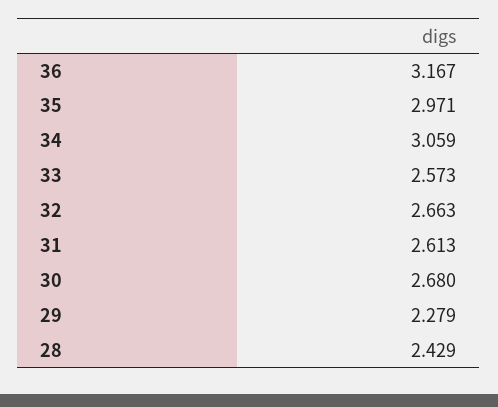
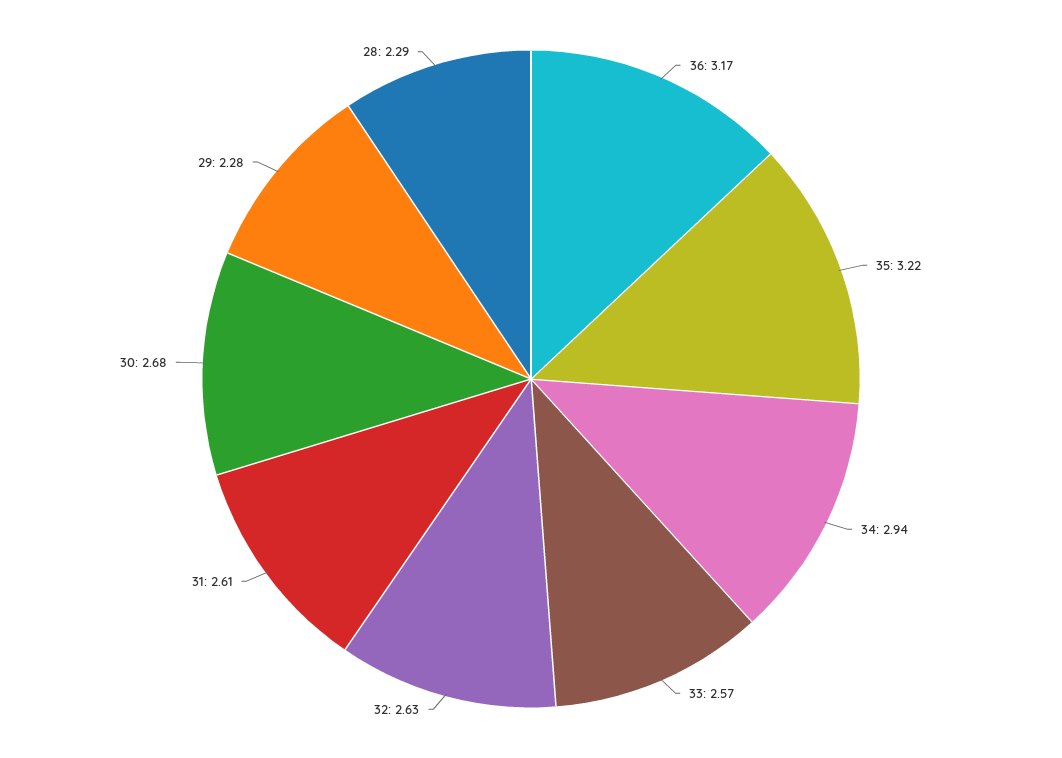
35: 2.971 -> 3.22
34: 3.059 -> 2.94
32: 2.663 -> 2.63
28: 2.429 -> 2.29

